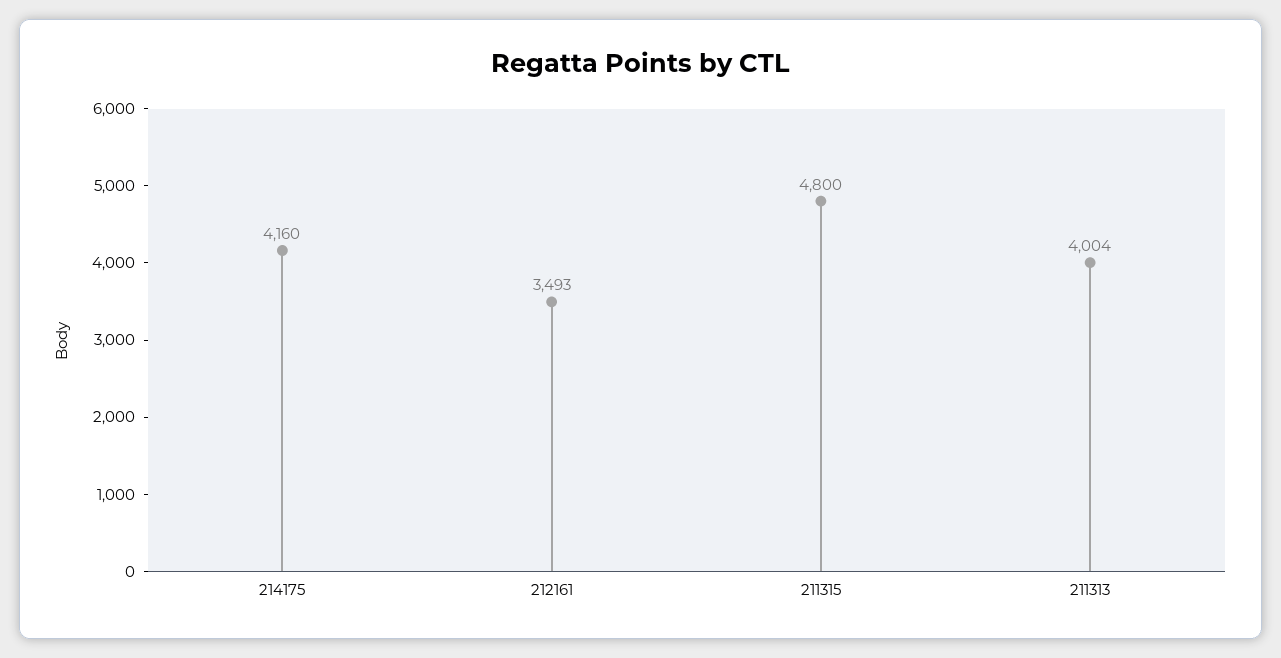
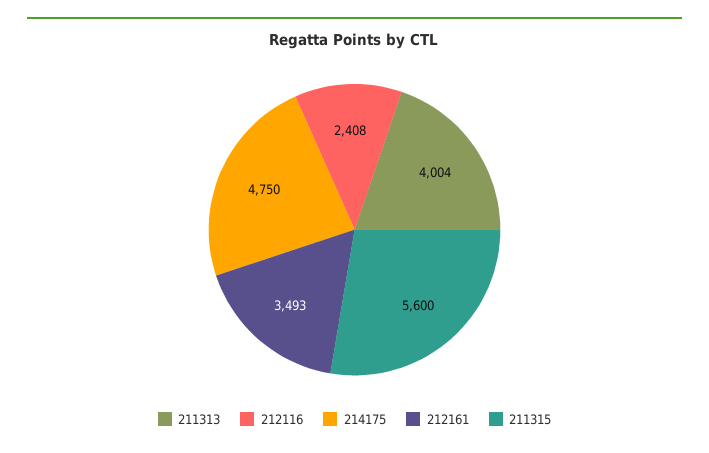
214175: 4160 -> 4750
211315: 4800 -> 5600
212116: none -> 2408

